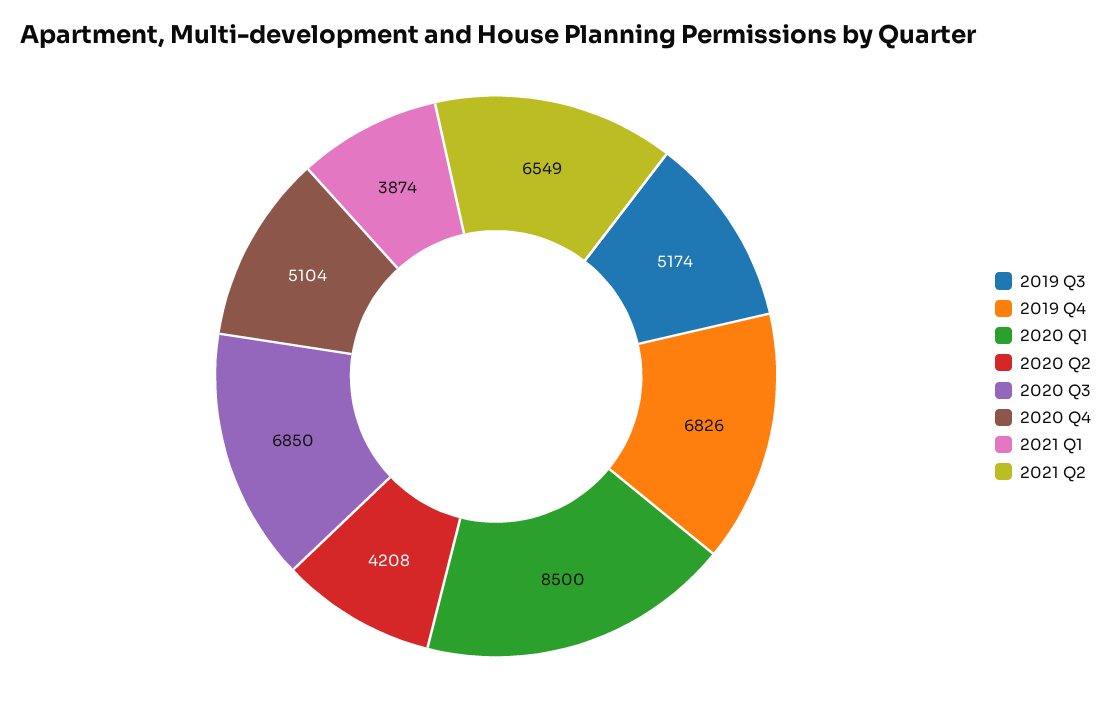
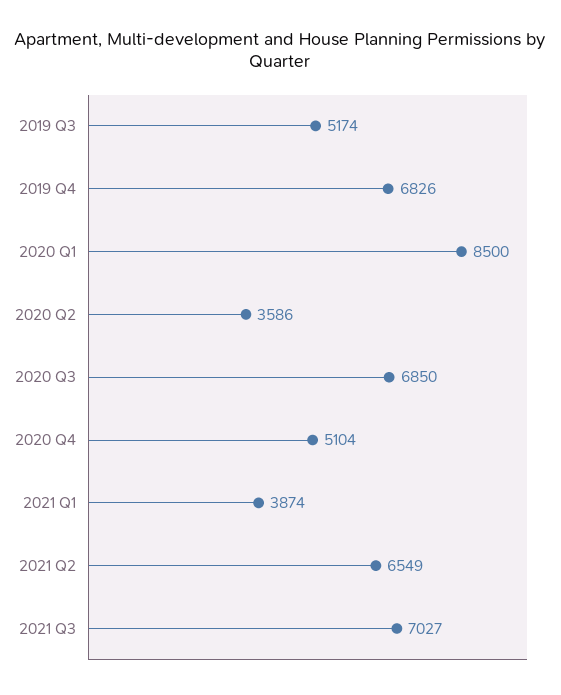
2020 Q2: 4208 -> 3586
2021 Q3: none -> 7027

